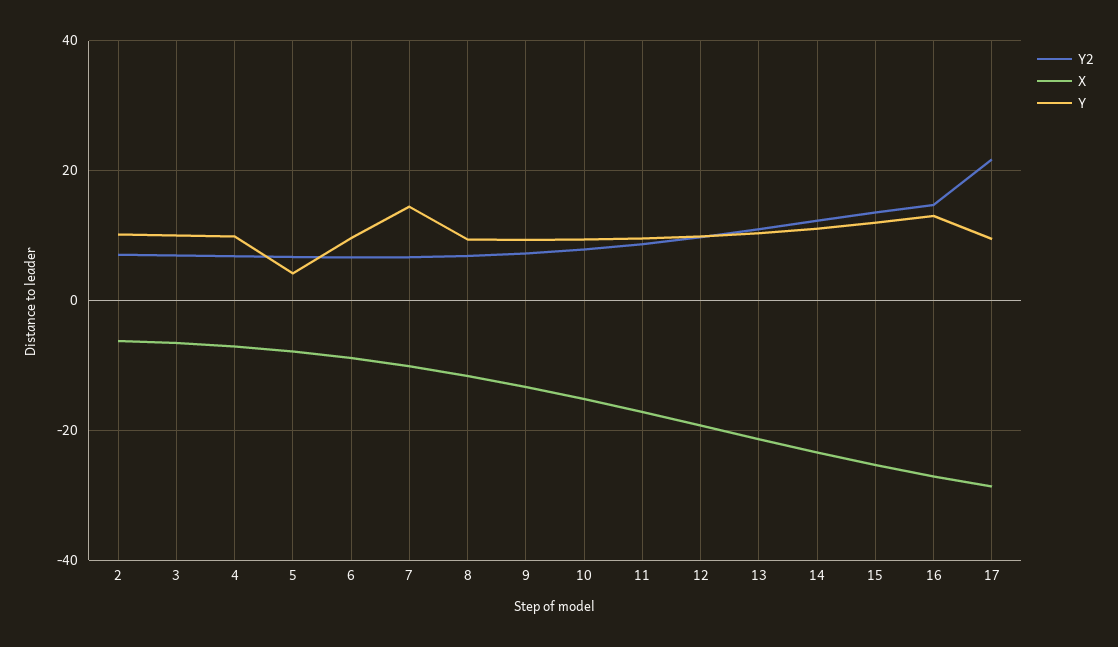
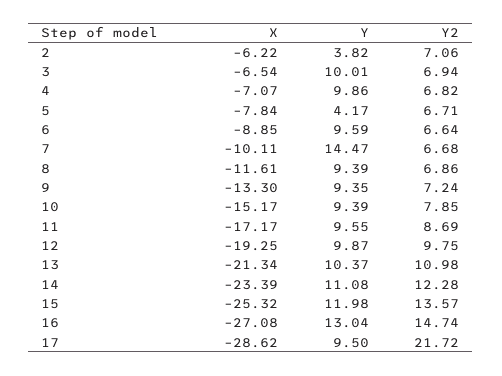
Y, 2: 10 -> 3.82

